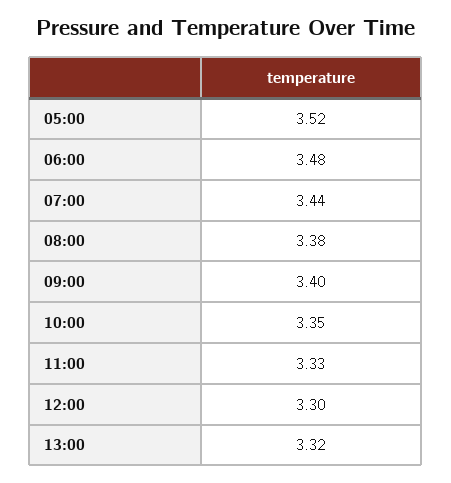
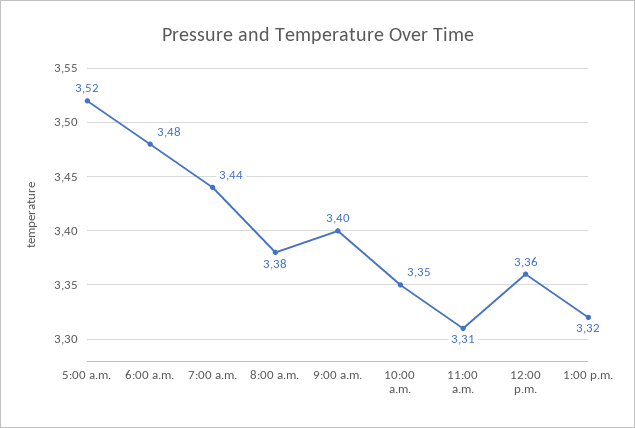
11:00: 3.33 -> 3.31
12:00: 3.3 -> 3.36

